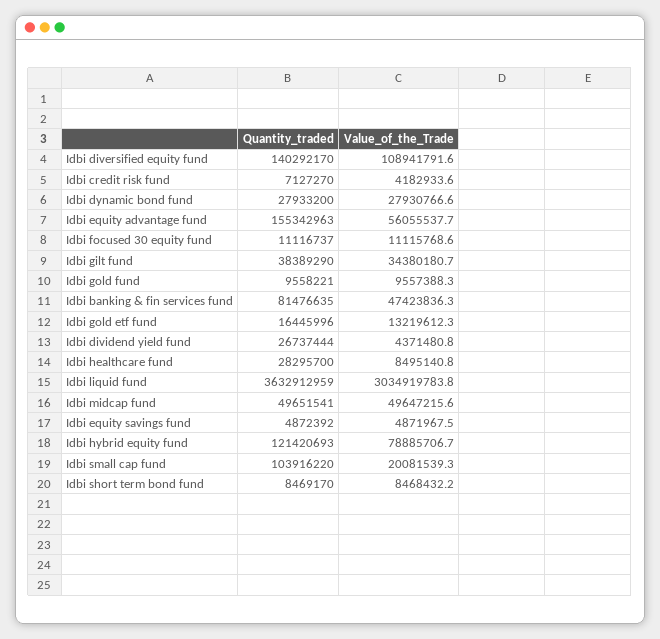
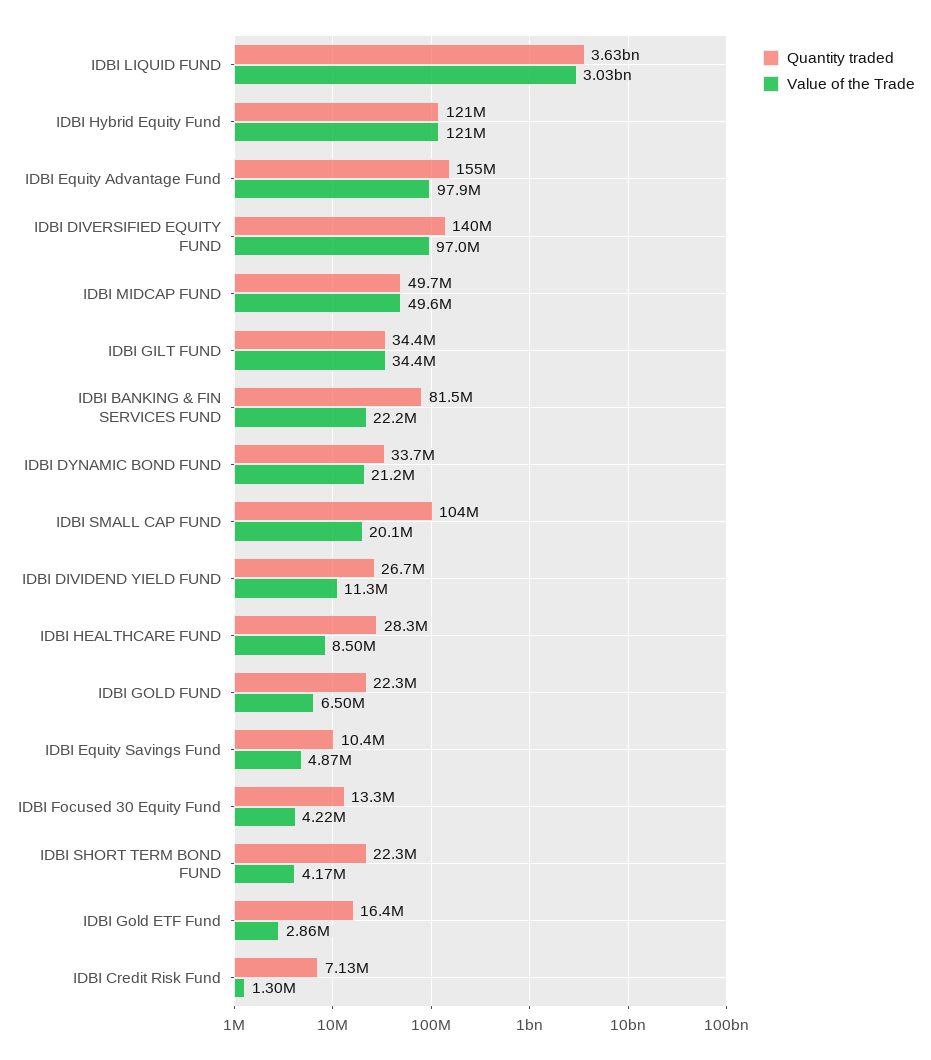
Value_of_the_Trade, Idbi diversified equity fund: 108941791.6 -> 97000000
Value_of_the_Trade, Idbi credit risk fund: 4182933.6 -> 1300000
Quantity_traded, Idbi dynamic bond fund: 27933200 -> 33700000
Value_of_the_Trade, Idbi dynamic bond fund: 27930766.6 -> 21200000
Value_of_the_Trade, Idbi equity advantage fund: 56055537.7 -> 97900000
Quantity_traded, Idbi focused 30 equity fund: 11116737 -> 13300000
Value_of_the_Trade, Idbi focused 30 equity fund: 11115768.6 -> 4220000
Quantity_traded, Idbi gilt fund: 38389290 -> 34400000
Quantity_traded, Idbi gold fund: 9558221 -> 22300000
Value_of_the_Trade, Idbi gold fund: 9557388.3 -> 6500000
Value_of_the_Trade, Idbi banking & fin services fund: 47423836.3 -> 22200000
Value_of_the_Trade, Idbi gold etf fund: 13219612.3 -> 2860000
Value_of_the_Trade, Idbi dividend yield fund: 4371480.8 -> 11300000
Quantity_traded, Idbi equity savings fund: 4872392 -> 10400000
Value_of_the_Trade, Idbi hybrid equity fund: 78885706.7 -> 121000000
Quantity_traded, Idbi short term bond fund: 8469170 -> 22300000
Value_of_the_Trade, Idbi short term bond fund: 8468432.2 -> 4170000

